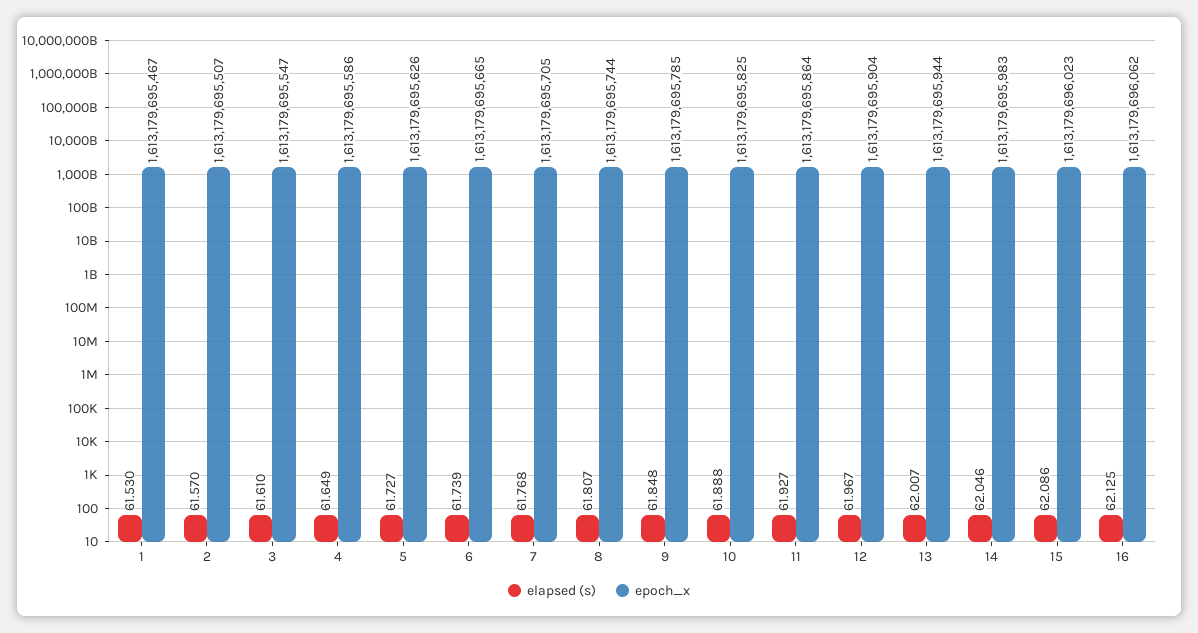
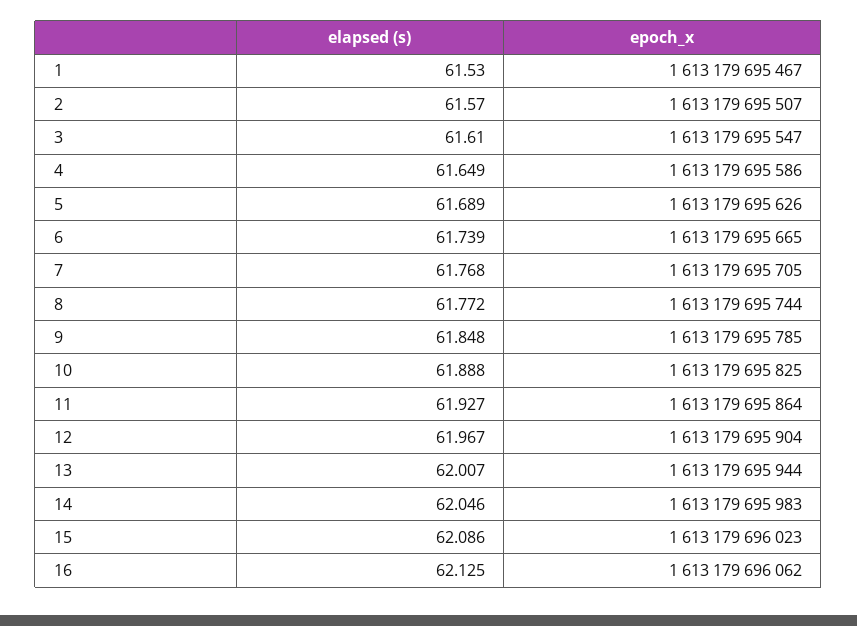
elapsed (s), 5: 61.727 -> 61.689
elapsed (s), 8: 61.807 -> 61.772

